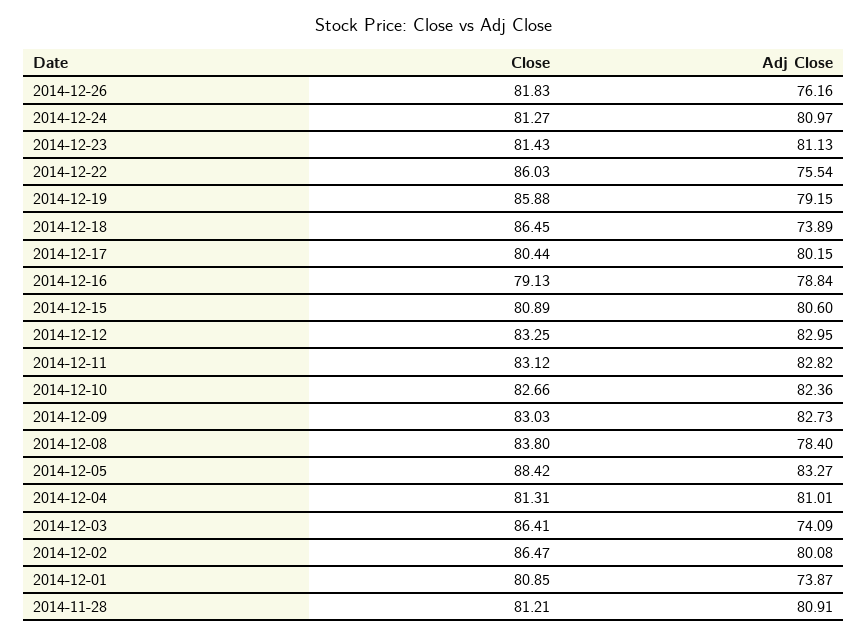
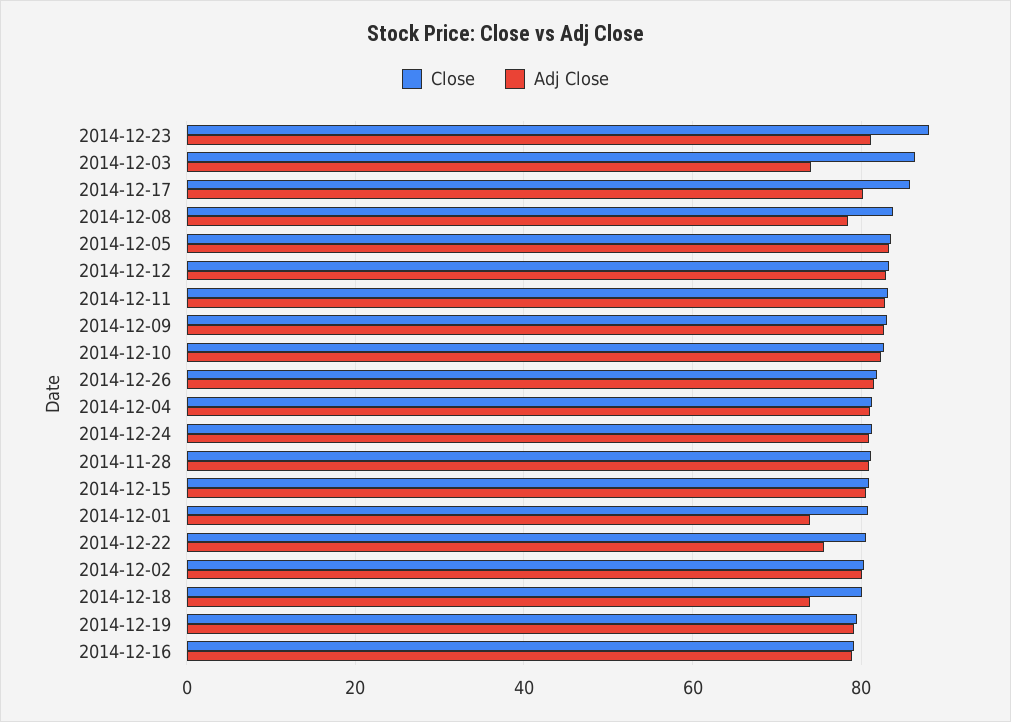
Adj Close, 2014-12-26: 76.16 -> 82
Close, 2014-12-23: 81.43 -> 88
Close, 2014-12-22: 86.03 -> 80
Close, 2014-12-19: 85.88 -> 80
Close, 2014-12-18: 86.45 -> 80
Close, 2014-12-17: 80.44 -> 86
Close, 2014-12-05: 88.42 -> 84
Close, 2014-12-02: 86.47 -> 80

